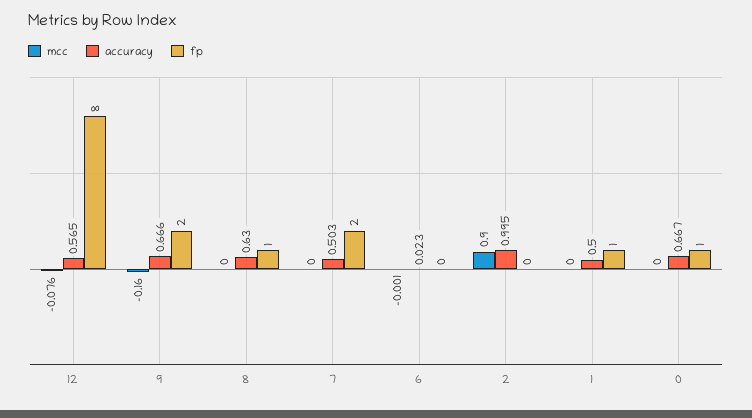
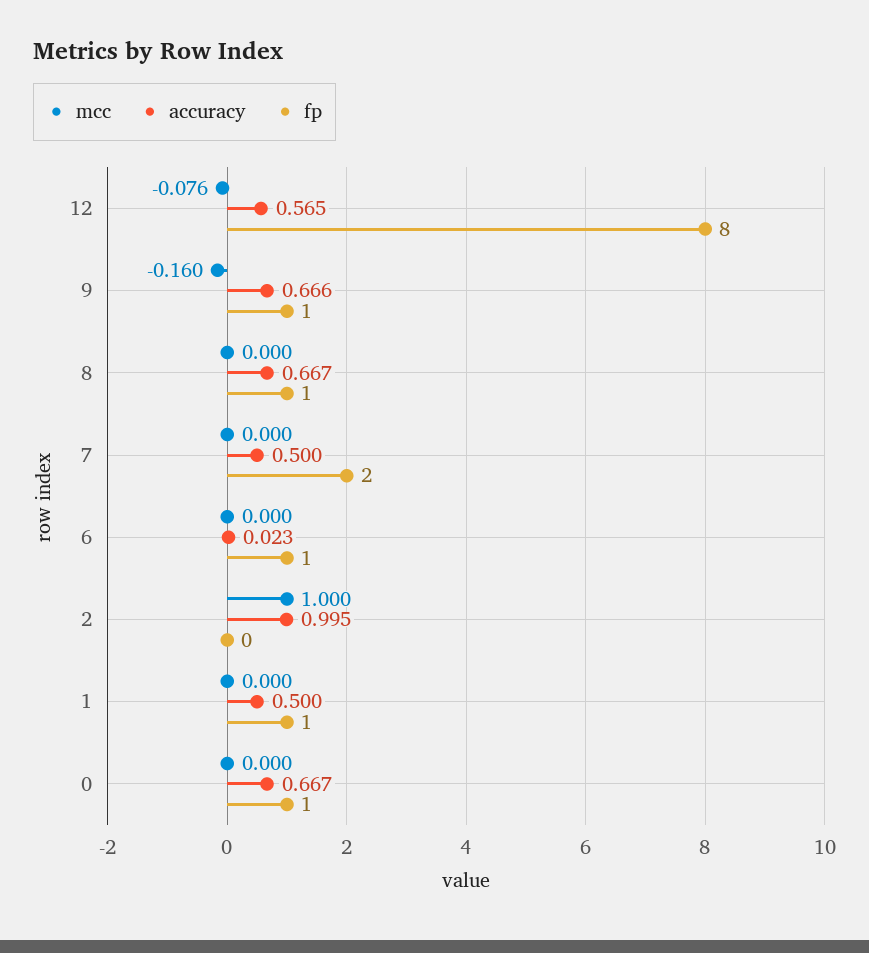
fp, 9: 2 -> 1
accuracy, 8: 0.63 -> 0.667
accuracy, 7: 0.503 -> 0.5
mcc, 6: -0.001 -> 0
fp, 6: 0 -> 1
mcc, 2: 0.9 -> 1

